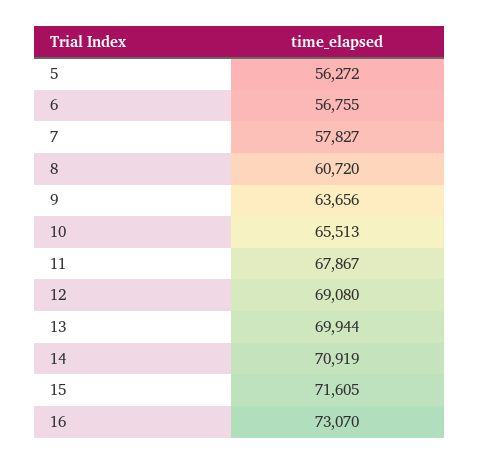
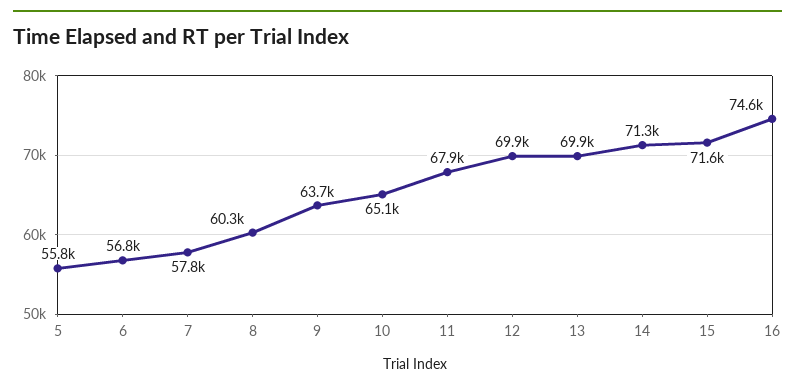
5: 56272 -> 55800
8: 60720 -> 60300
10: 65513 -> 65100
12: 69080 -> 69900
14: 70919 -> 71300
16: 73070 -> 74600

